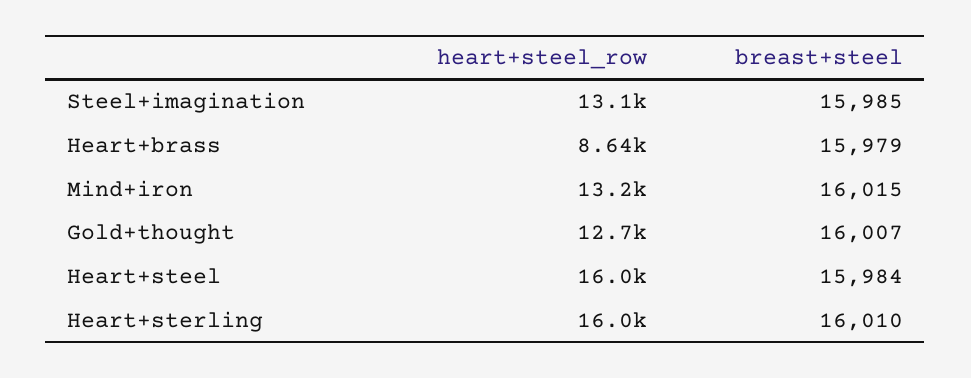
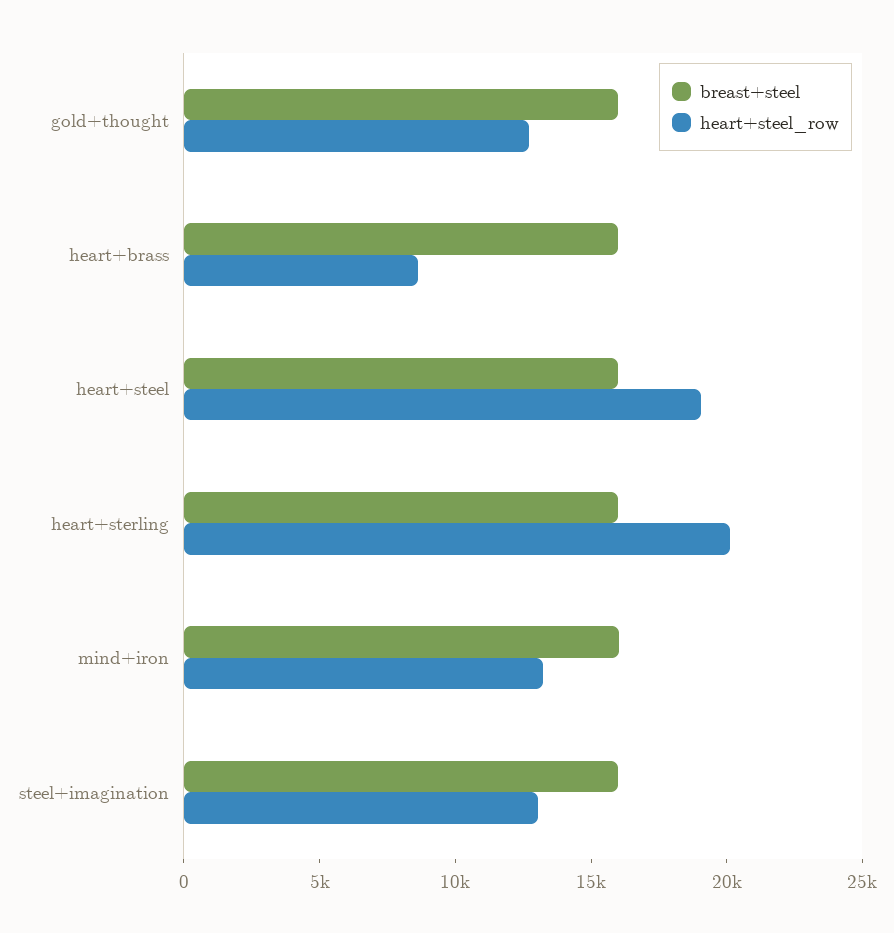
heart+steel_row, Heart+steel: 16000 -> 19000
heart+steel_row, Heart+sterling: 16000 -> 20000

